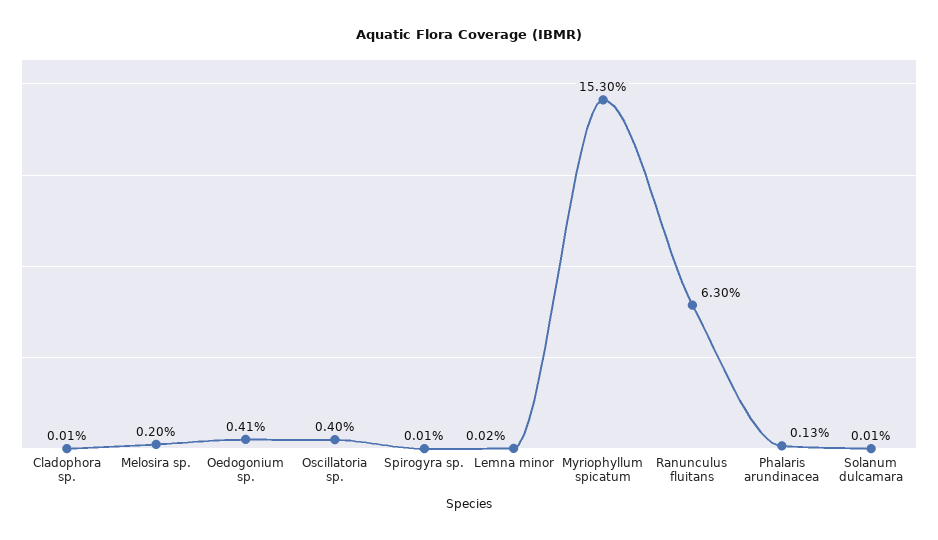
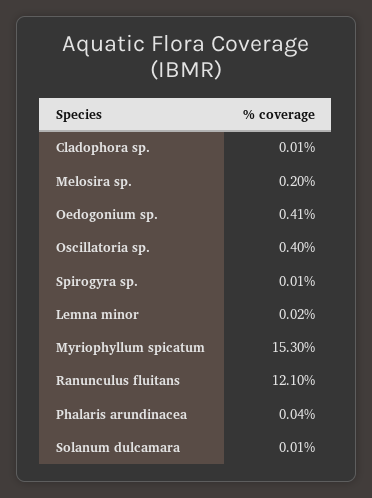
Ranunculus fluitans: 6.3 -> 12.1
Phalaris arundinacea: 0.13 -> 0.04

